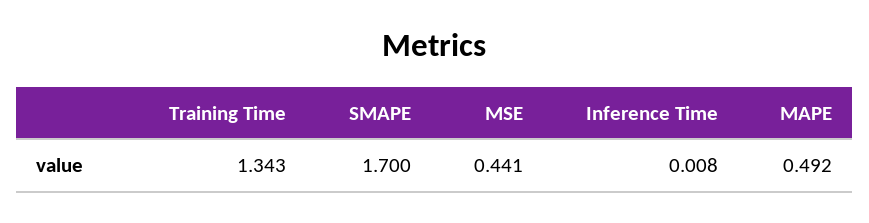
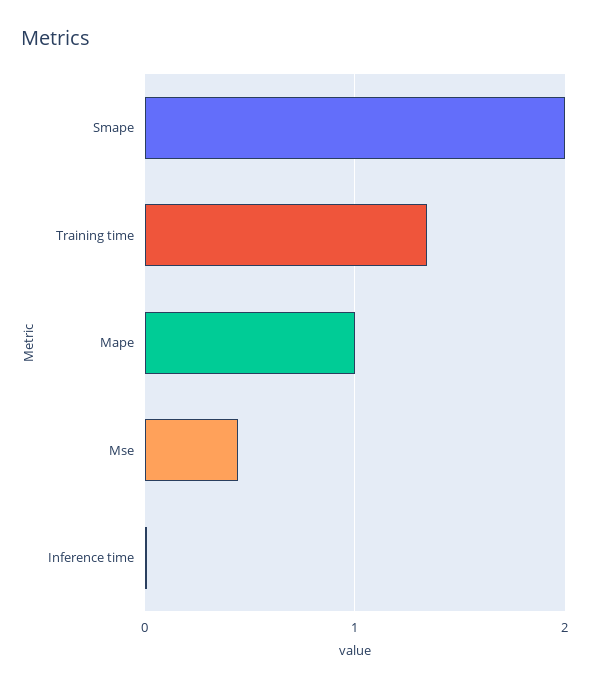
SMAPE: 1.7 -> 2
MAPE: 0.492 -> 1

